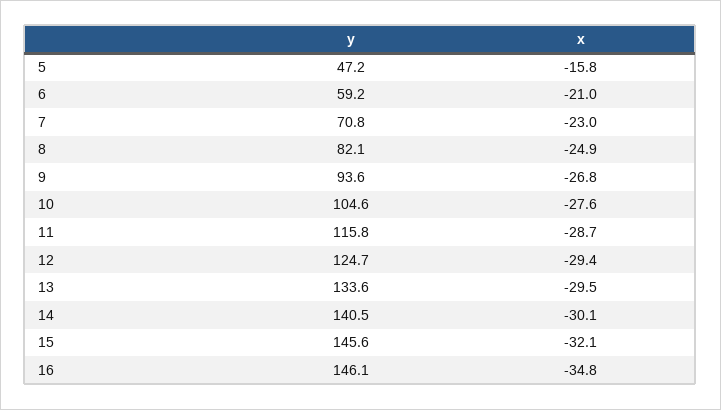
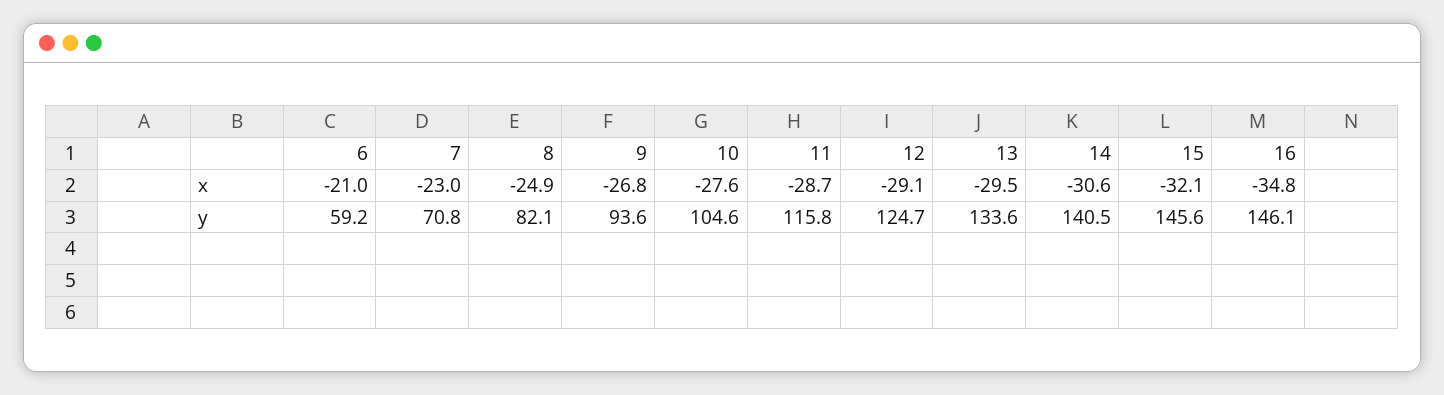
y, 5: 47.2 -> none
x, 5: -15.8 -> none
x, 12: -29.4 -> -29.1
x, 14: -30.1 -> -30.6

